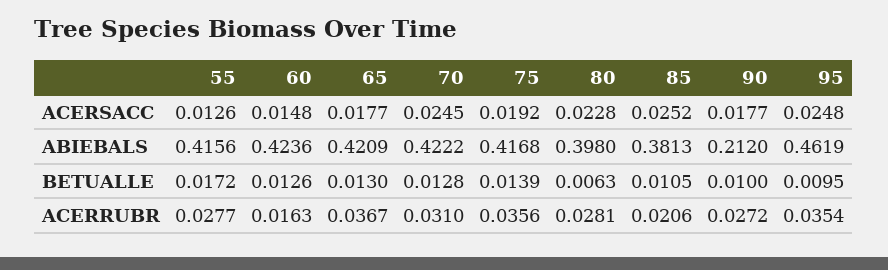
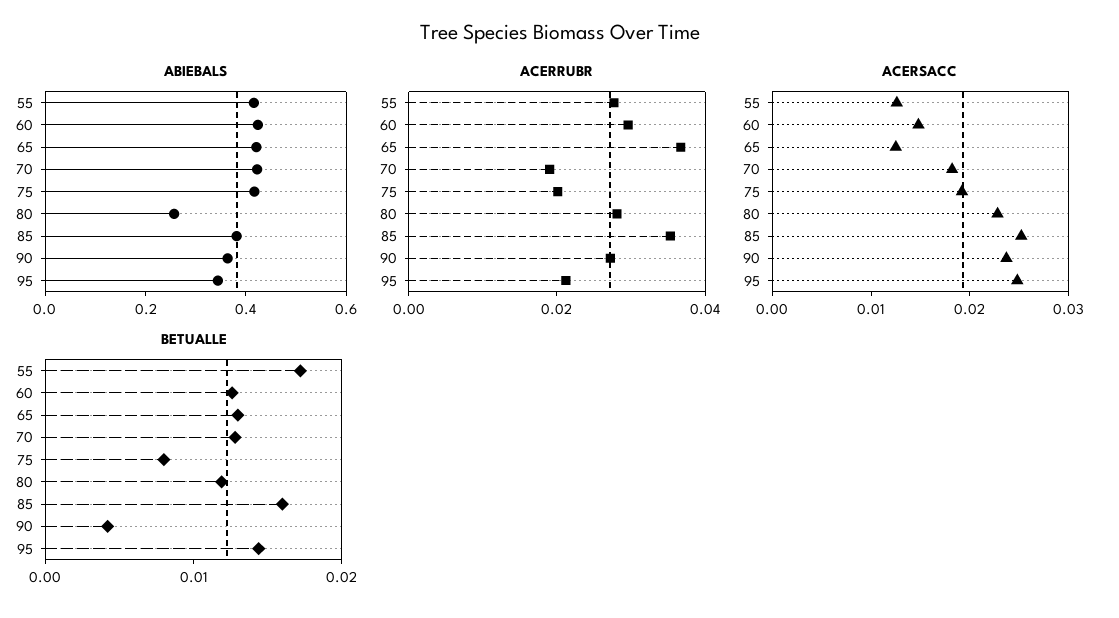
ACERSACC, 65: 0.0177 -> 0.012
ACERSACC, 70: 0.0245 -> 0.018
ACERSACC, 90: 0.0177 -> 0.024
ABIEBALS, 80: 0.398 -> 0.25
ABIEBALS, 90: 0.212 -> 0.35
ABIEBALS, 95: 0.4619 -> 0.35
BETUALLE, 75: 0.0139 -> 0.008
BETUALLE, 80: 0.0063 -> 0.012
BETUALLE, 85: 0.0105 -> 0.016
BETUALLE, 90: 0.01 -> 0.004
BETUALLE, 95: 0.0095 -> 0.014
ACERRUBR, 60: 0.0163 -> 0.03
ACERRUBR, 70: 0.031 -> 0.02
ACERRUBR, 75: 0.0356 -> 0.02
ACERRUBR, 85: 0.0206 -> 0.035
ACERRUBR, 95: 0.0354 -> 0.02

